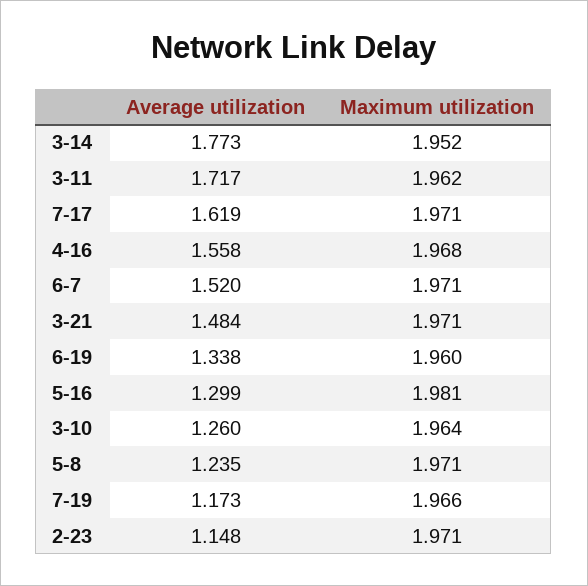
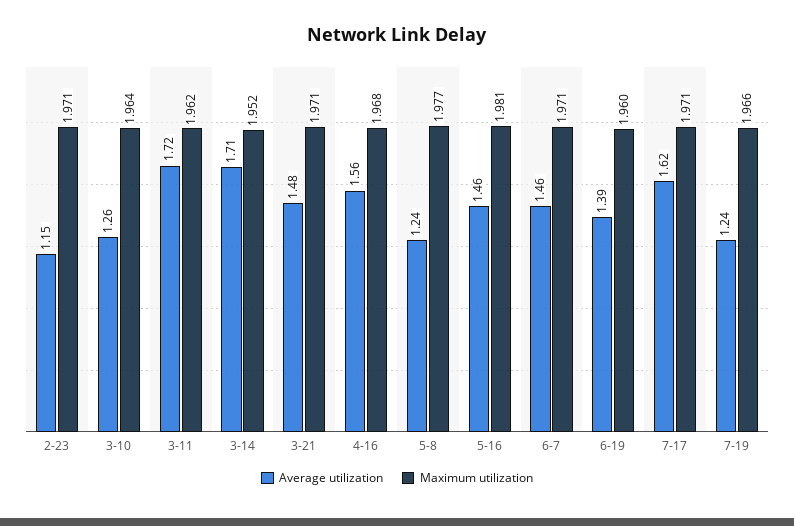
Average utilization, 3-14: 1.773 -> 1.71
Average utilization, 6-7: 1.52 -> 1.46
Average utilization, 6-19: 1.338 -> 1.39
Average utilization, 5-16: 1.299 -> 1.46
Maximum utilization, 5-8: 1.971 -> 1.977
Average utilization, 7-19: 1.173 -> 1.24

